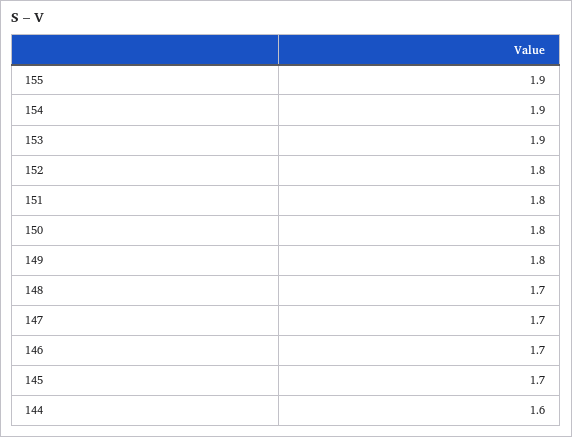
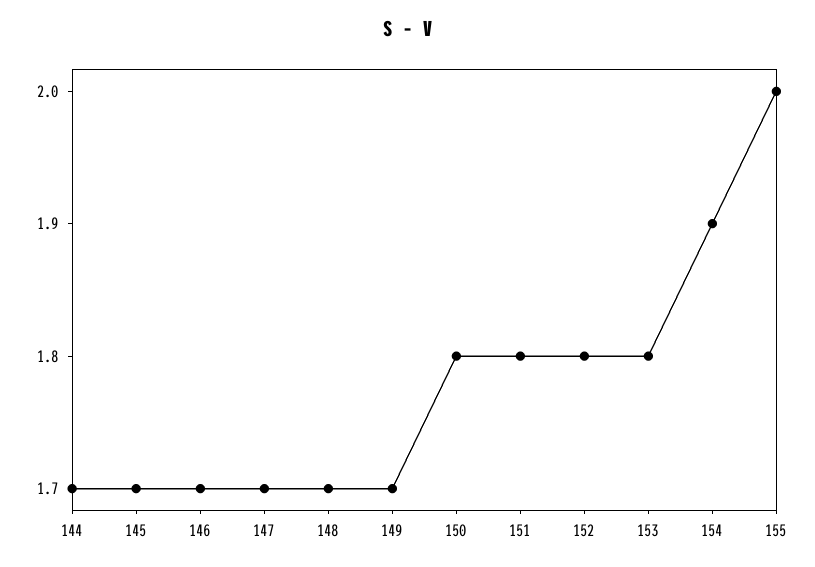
155: 1.9 -> 2
153: 1.9 -> 1.8
149: 1.8 -> 1.7
144: 1.6 -> 1.7

